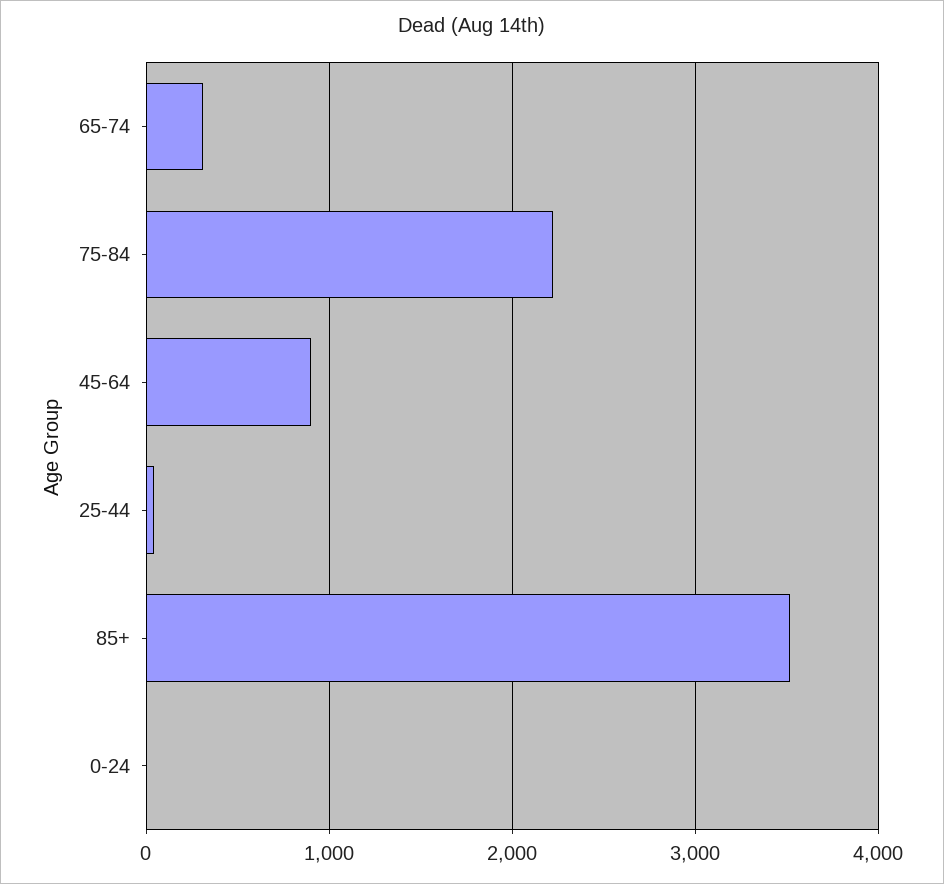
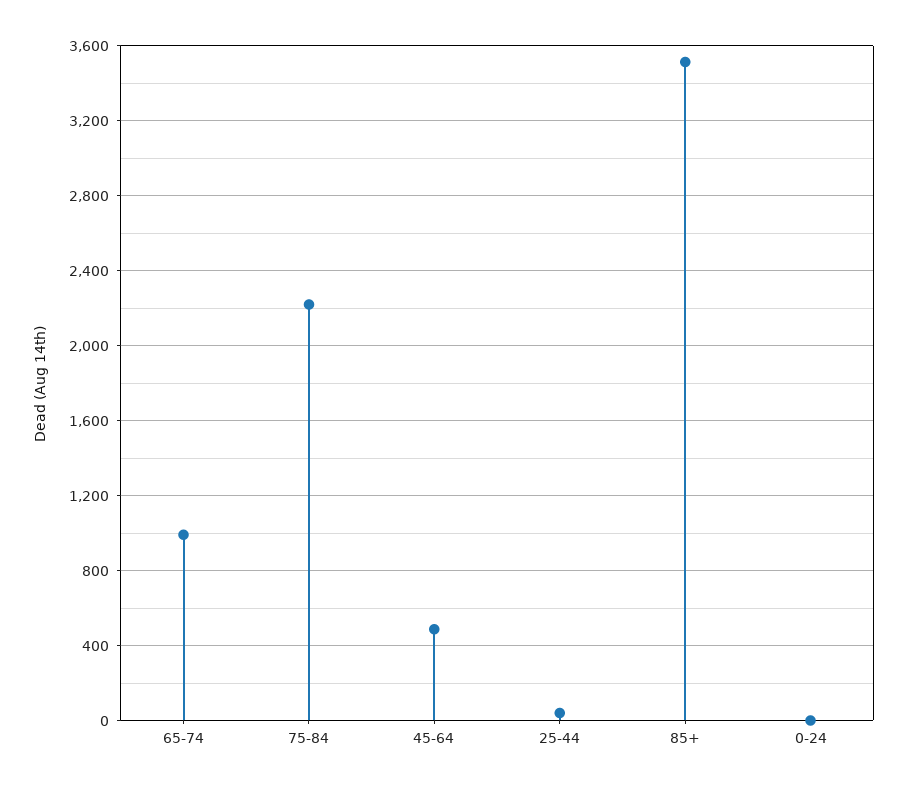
65-74: 300 -> 1000
45-64: 900 -> 500

